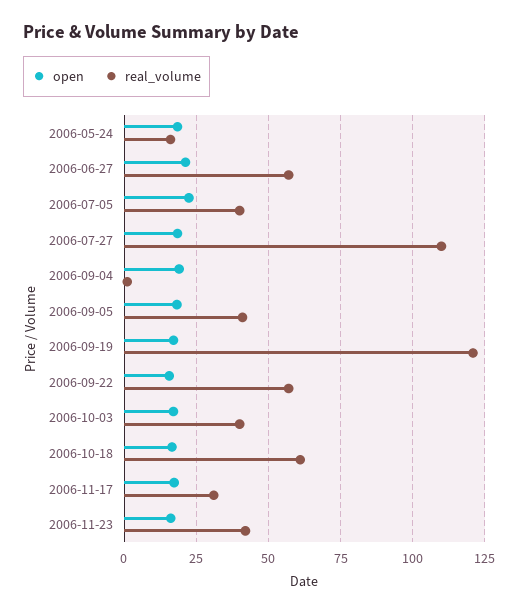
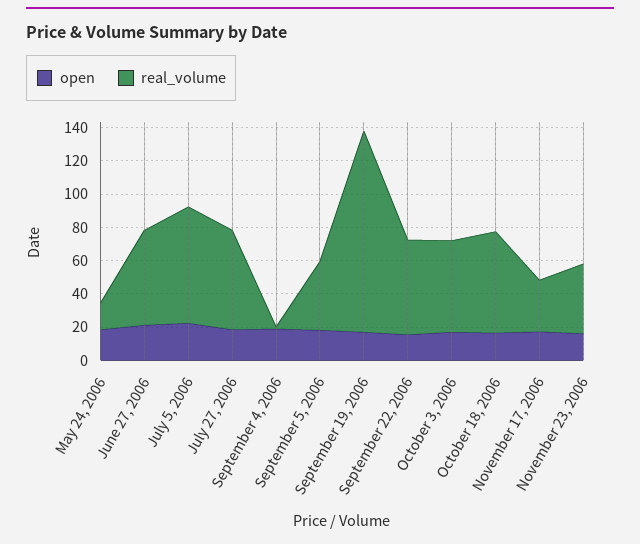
real_volume, 2006-07-05: 40 -> 70
real_volume, 2006-07-27: 110 -> 60
real_volume, 2006-10-03: 40 -> 55

